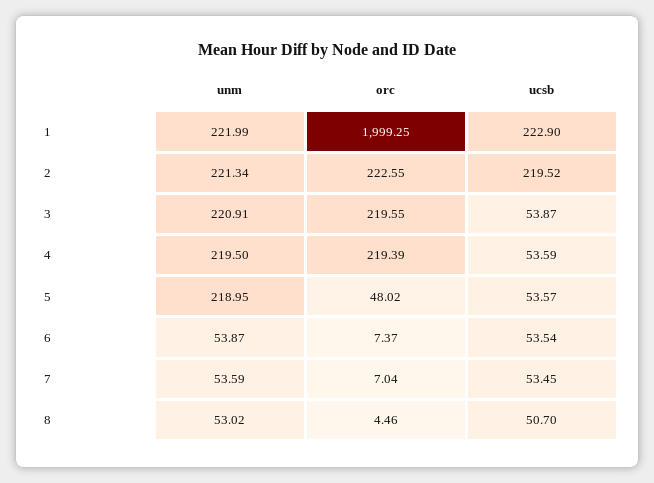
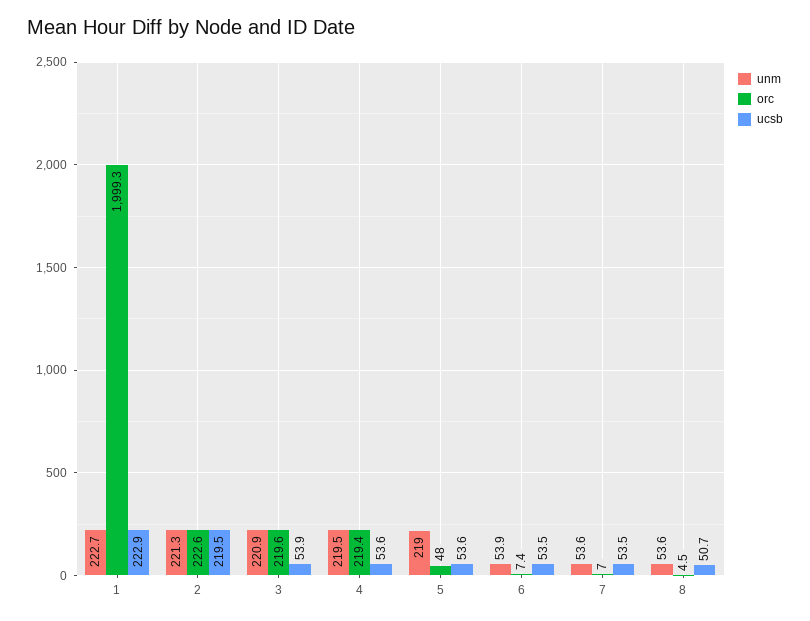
unm, 1: 221.99 -> 222.7
unm, 8: 53.02 -> 53.6

